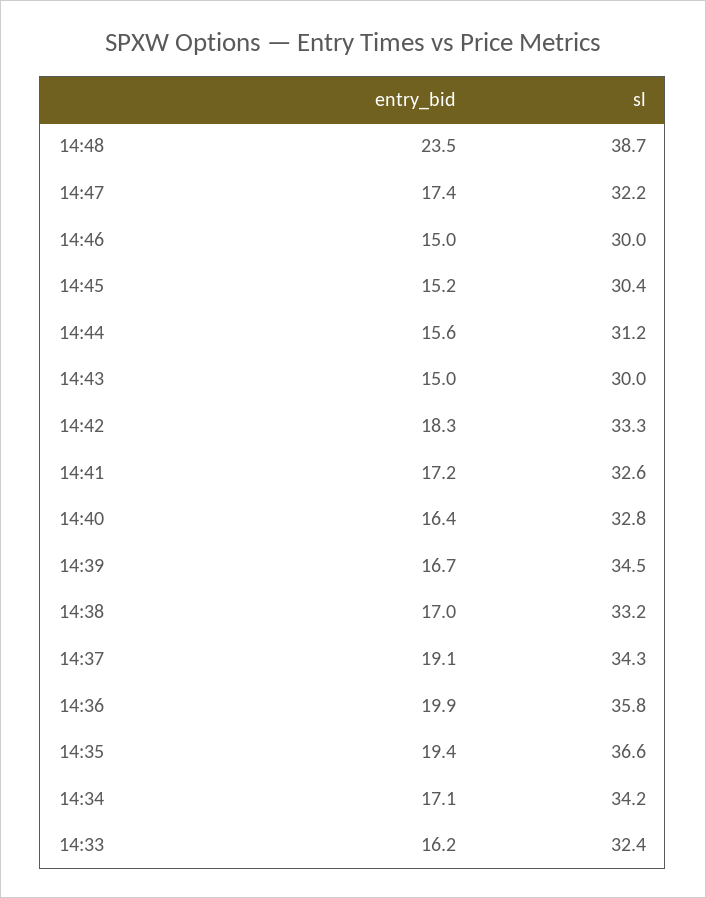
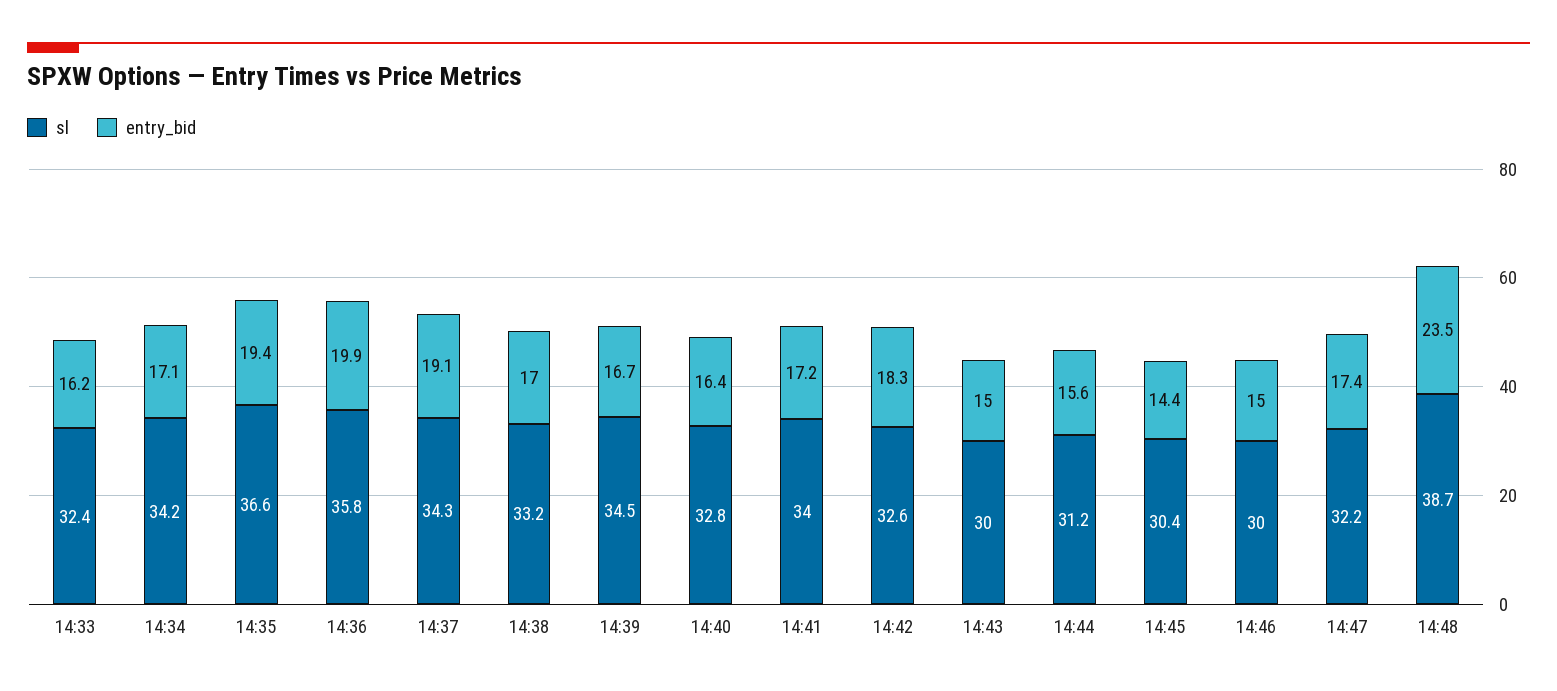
entry_bid, 14:45: 15.2 -> 14.4
sl, 14:42: 33.3 -> 32.6
sl, 14:41: 32.6 -> 34

